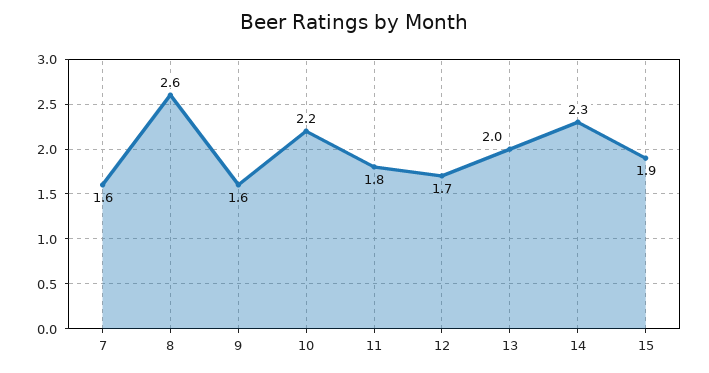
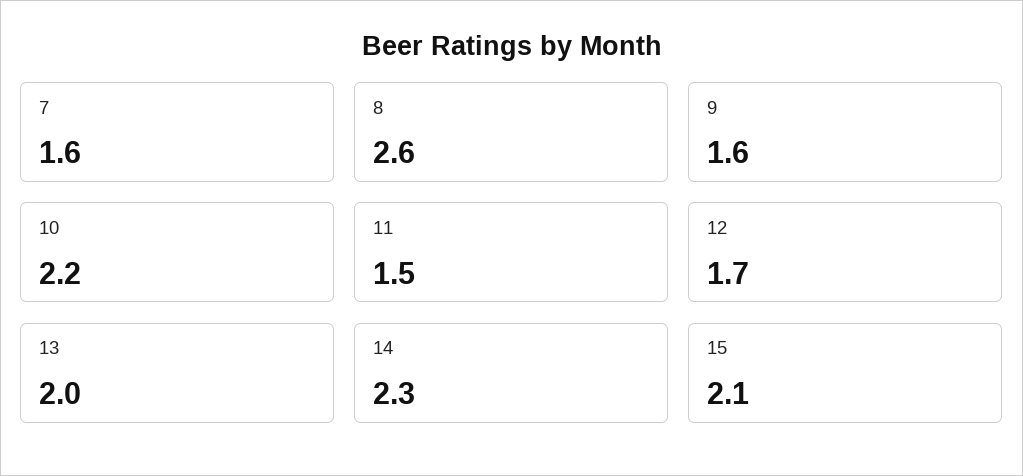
11: 1.8 -> 1.5
15: 1.9 -> 2.1

